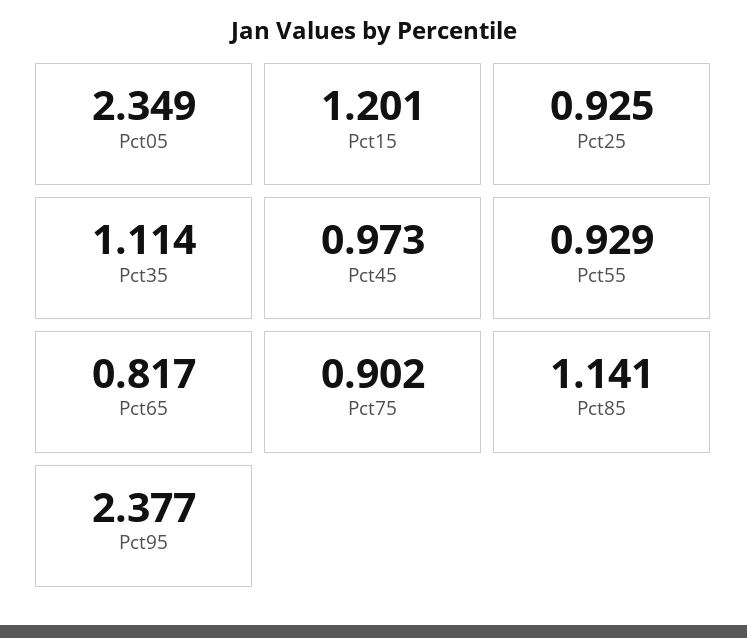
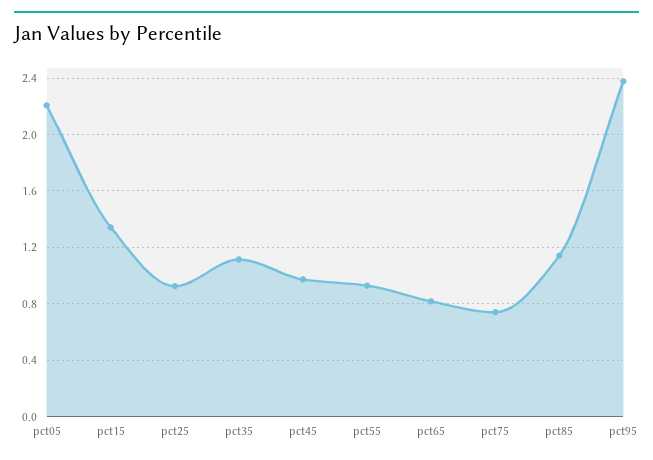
Pct05: 2.349 -> 2.2
Pct15: 1.201 -> 1.35
Pct75: 0.902 -> 0.75

